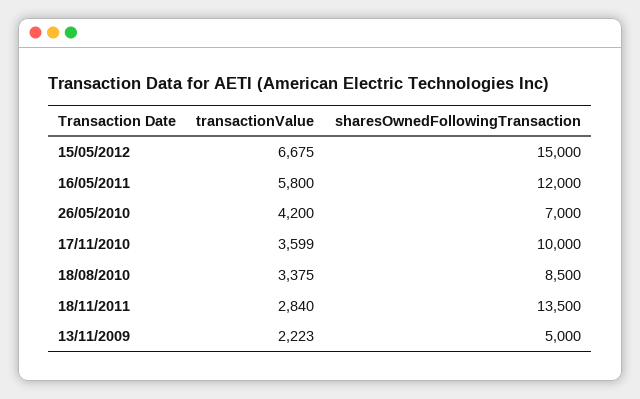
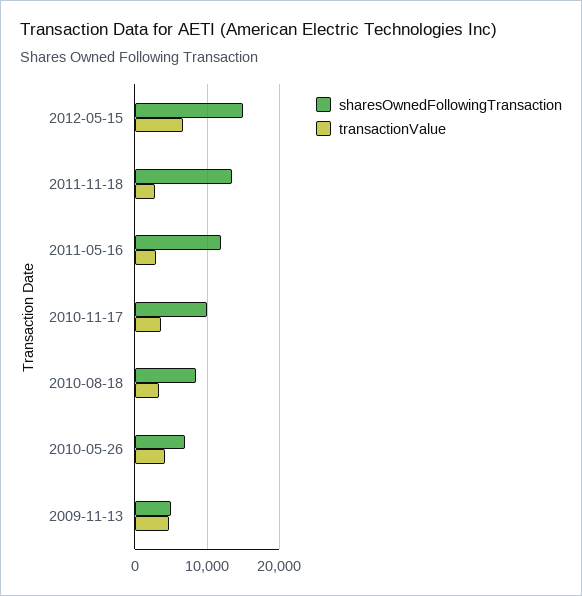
transactionValue, 16/05/2011: 5800 -> 3000
transactionValue, 13/11/2009: 2223 -> 5000

